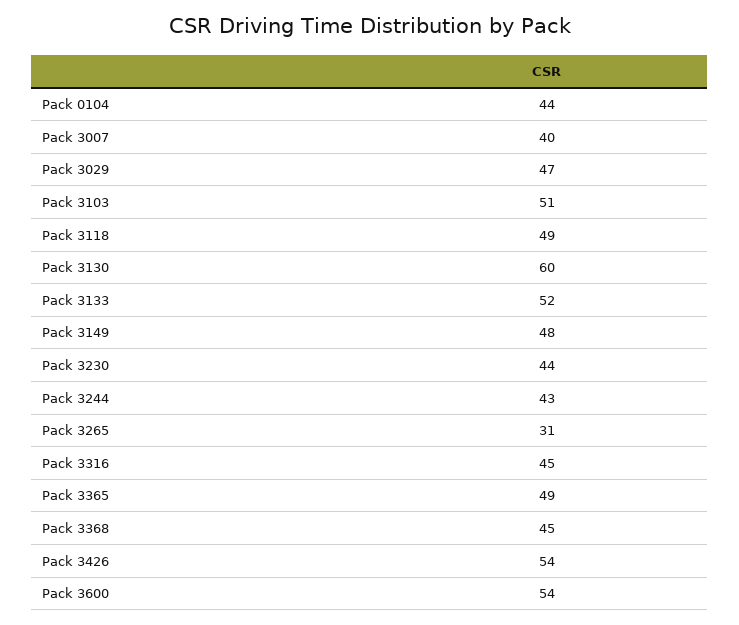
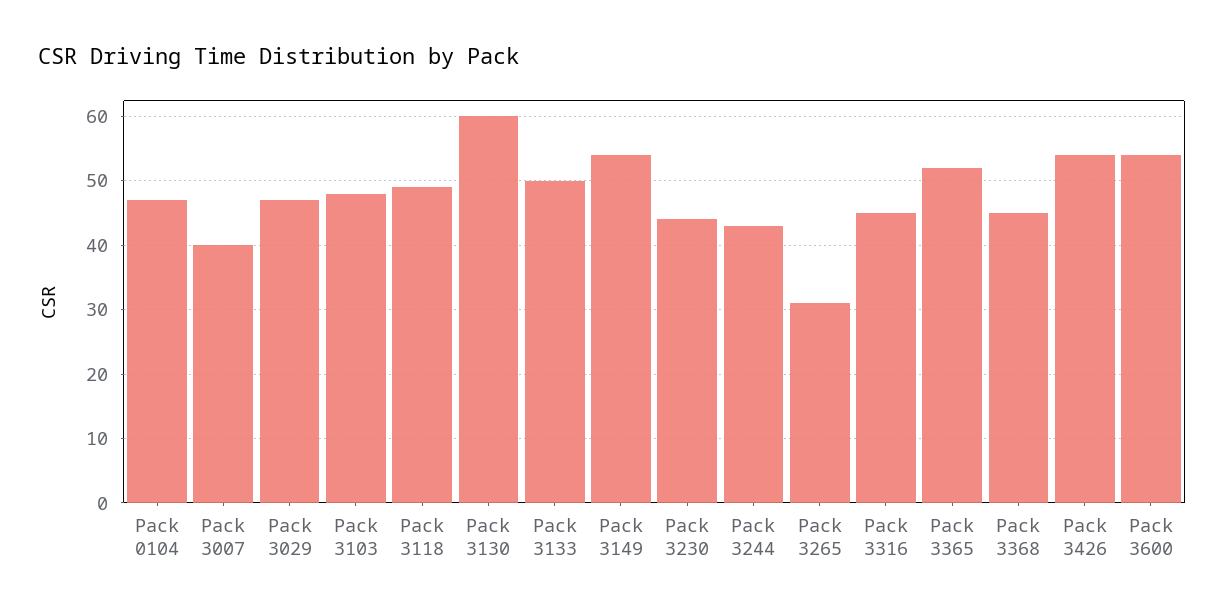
Pack 0104: 44 -> 47
Pack 3103: 51 -> 48
Pack 3133: 52 -> 50
Pack 3149: 48 -> 54
Pack 3365: 49 -> 52

